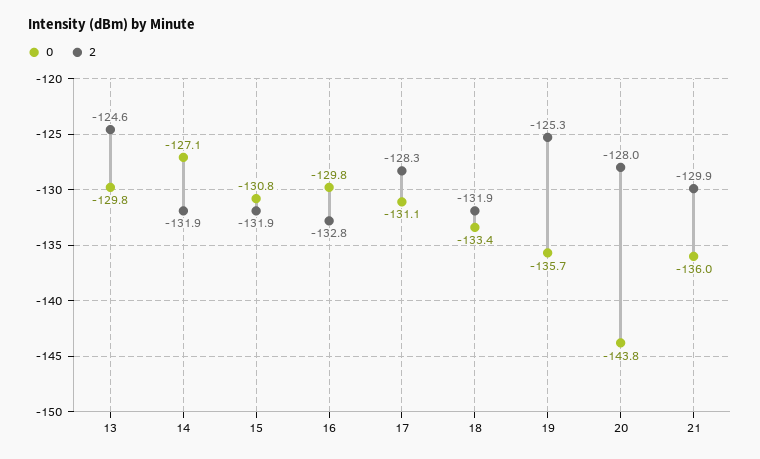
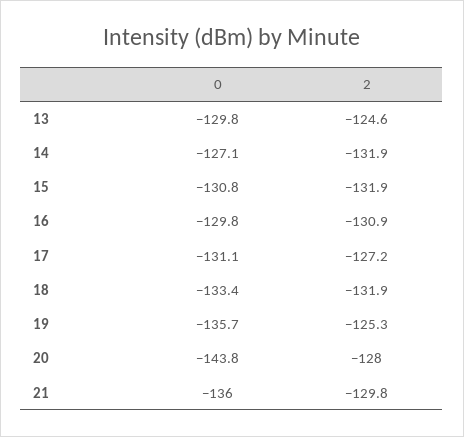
2, 16: -132.8 -> -130.9
2, 17: -128.3 -> -127.2
2, 21: -129.9 -> -129.8

